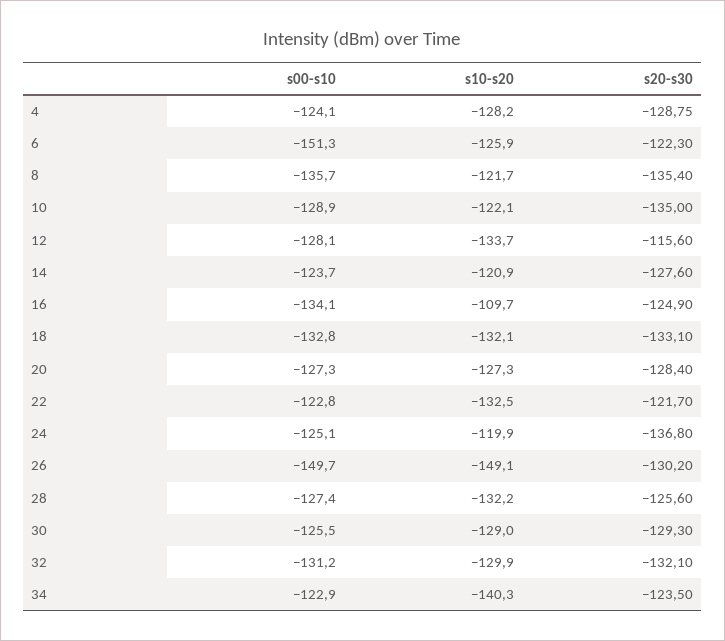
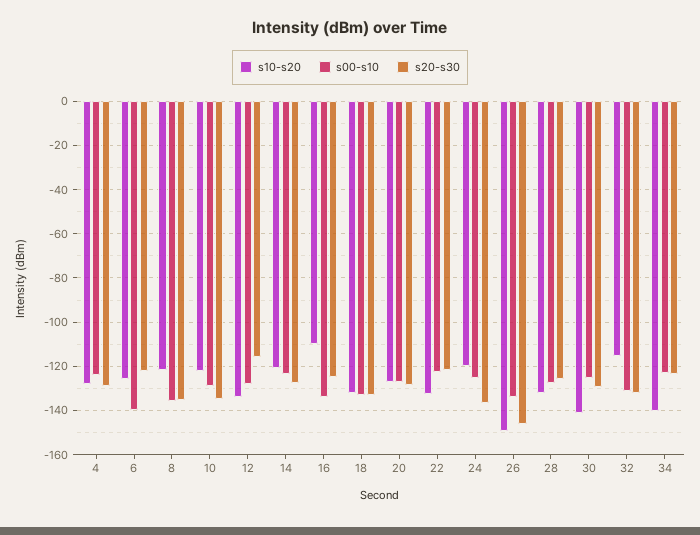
s00-s10, 6: -151.3 -> -140
s00-s10, 26: -149.7 -> -135
s20-s30, 26: -130.2 -> -145
s10-s20, 30: -129 -> -140
s10-s20, 32: -129.9 -> -115

